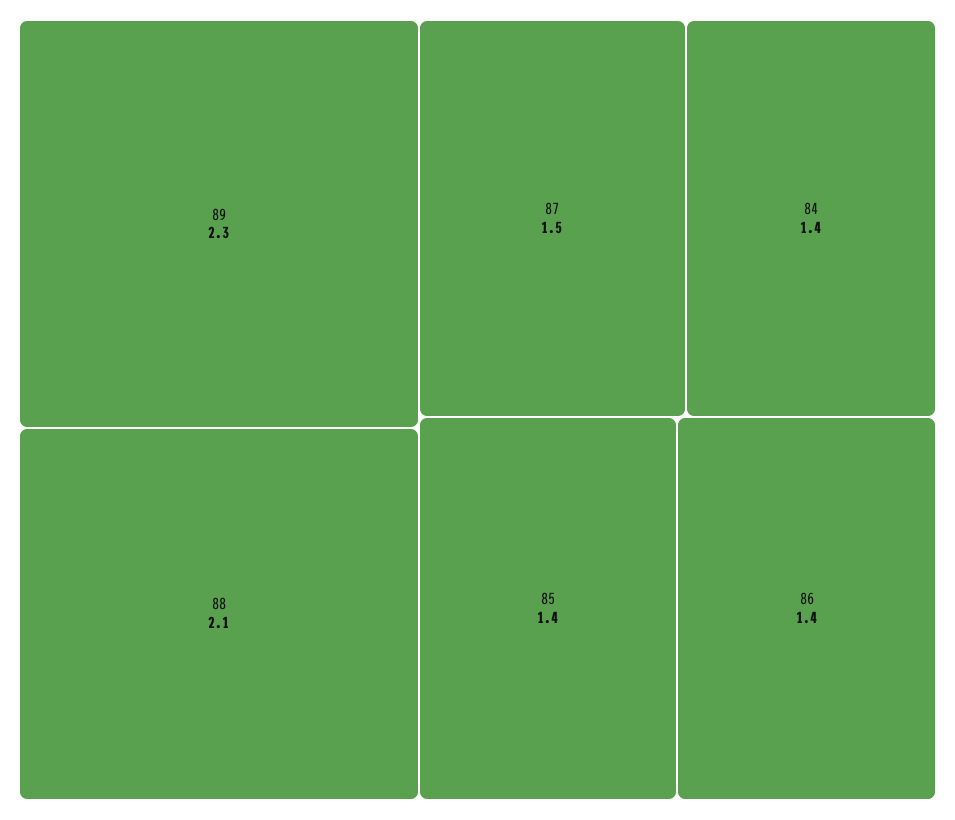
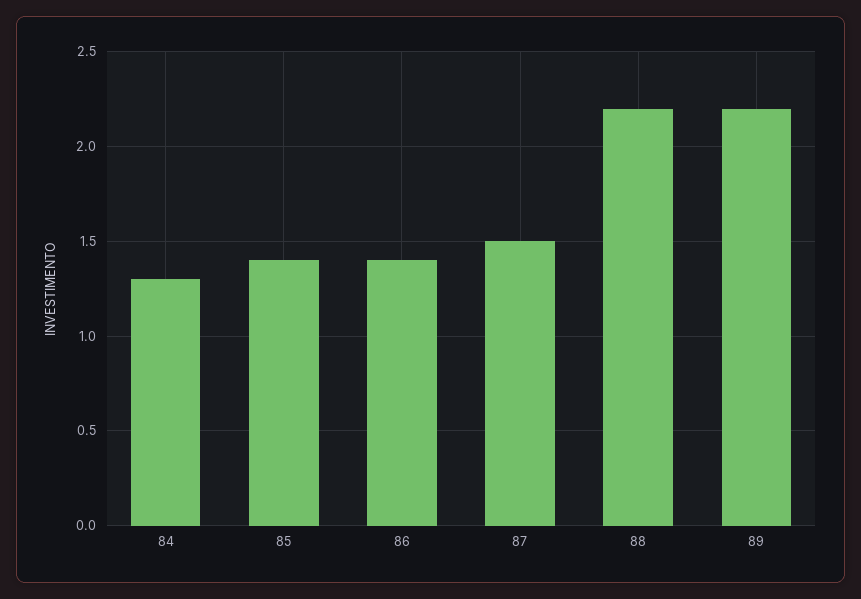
89: 2.3 -> 2.2
88: 2.1 -> 2.2
84: 1.4 -> 1.3

